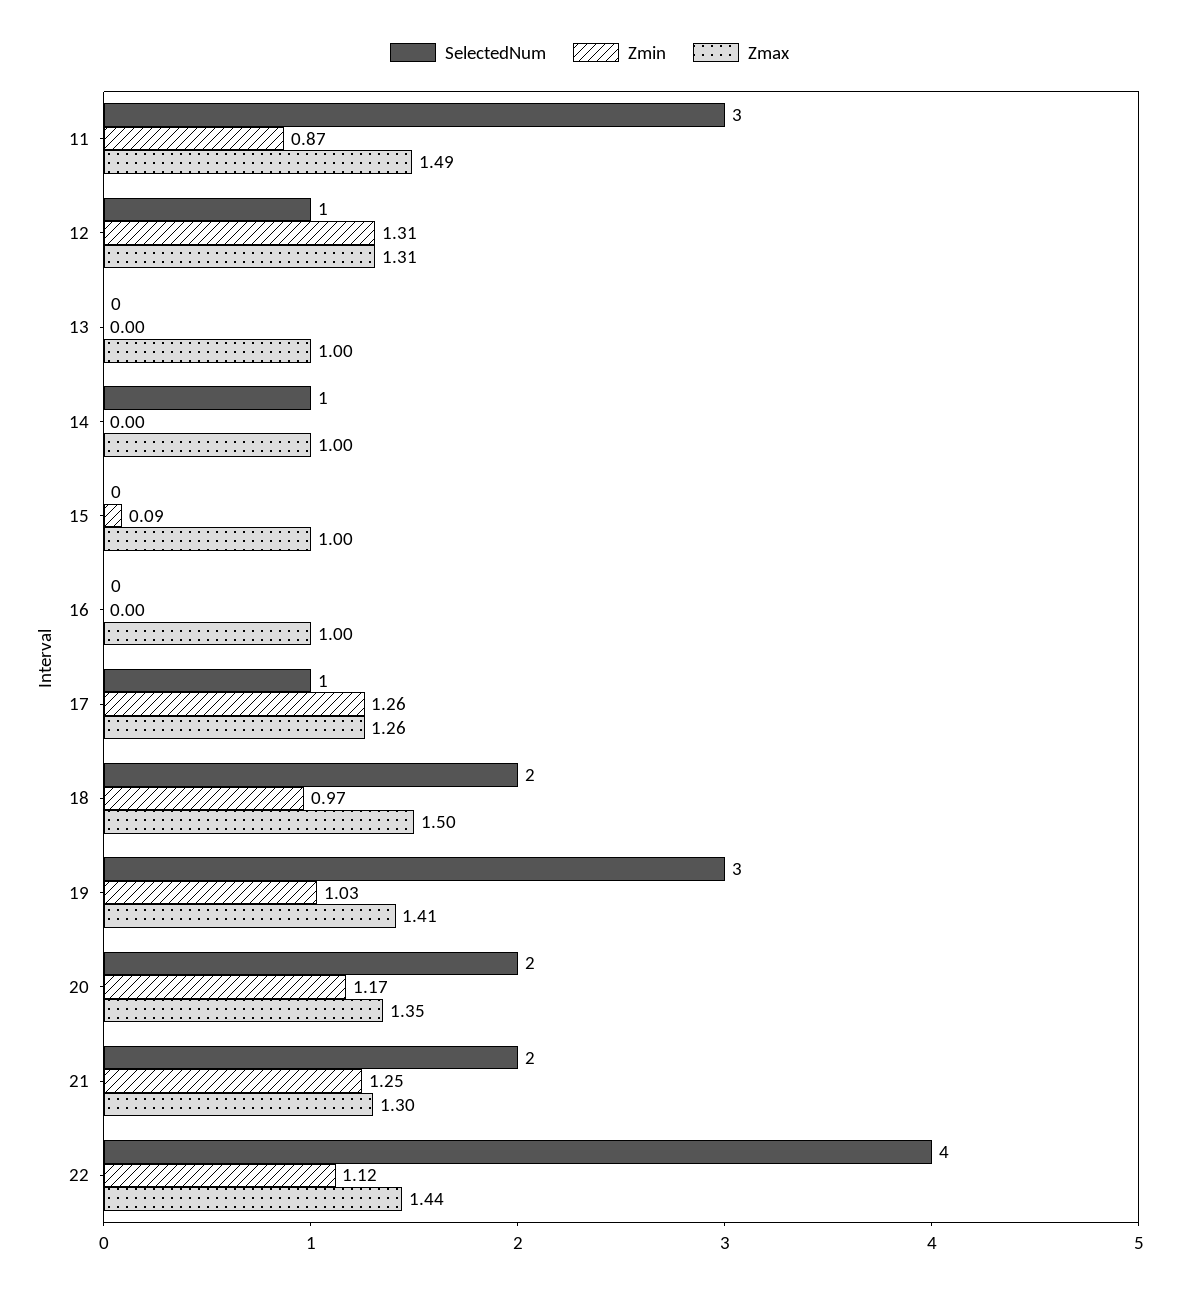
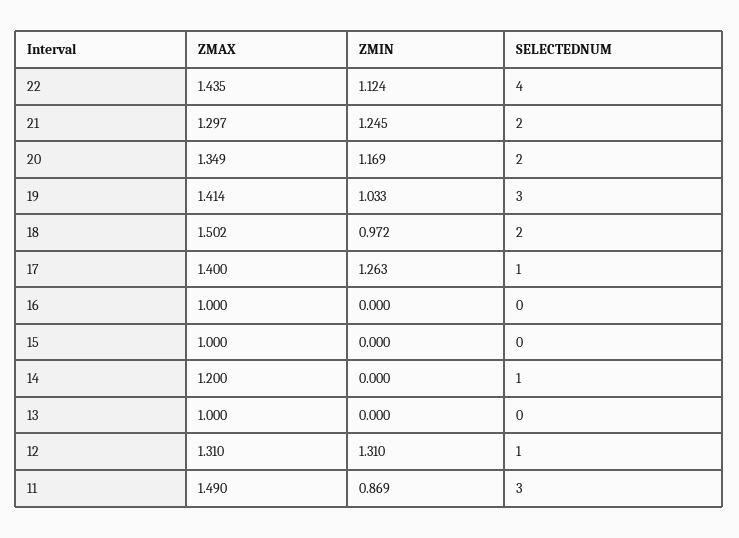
Zmax, 14: 1 -> 1.2
Zmin, 15: 0.09 -> 0
Zmax, 17: 1.26 -> 1.4

